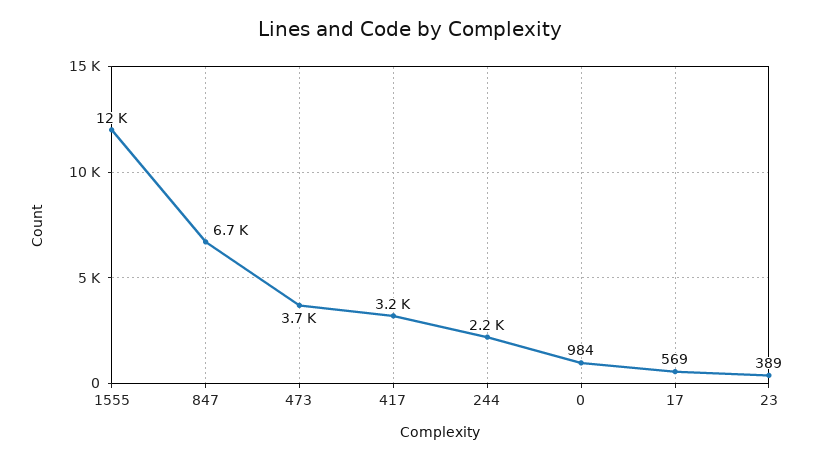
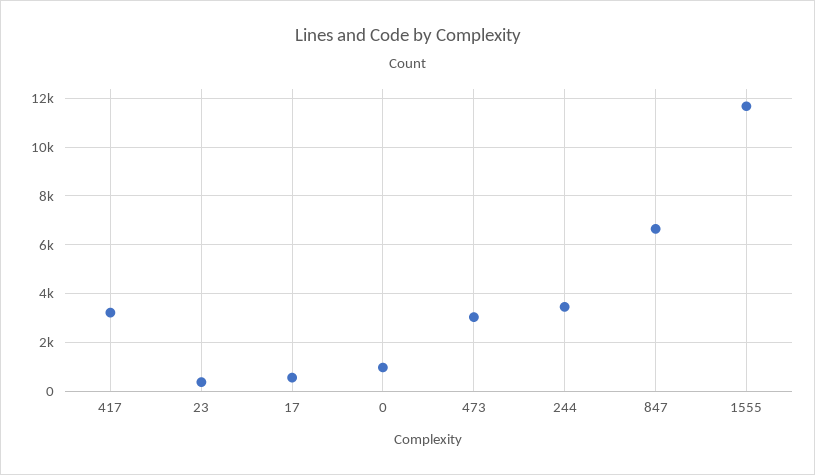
473: 3700 -> 3000
244: 2200 -> 3500

